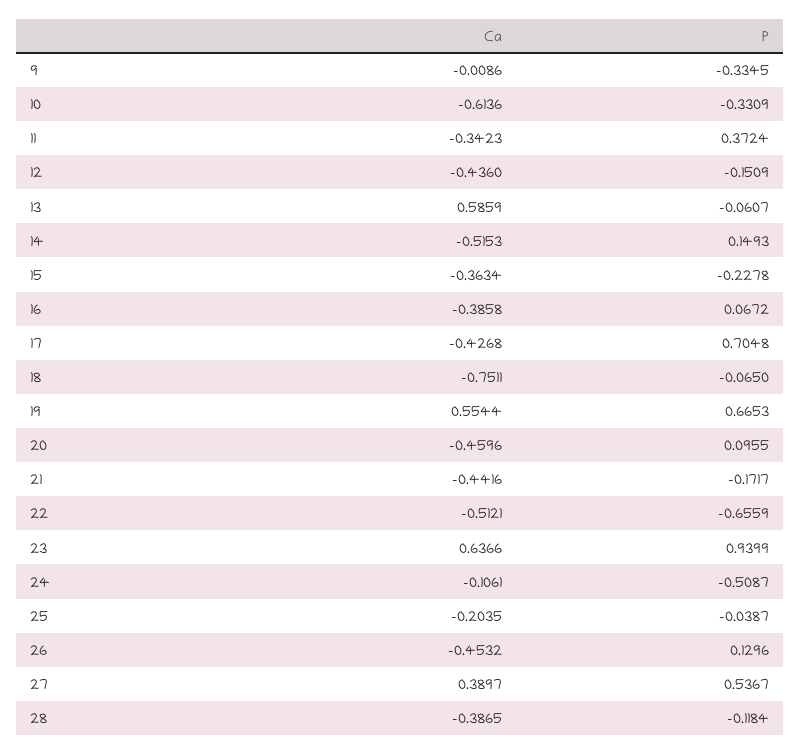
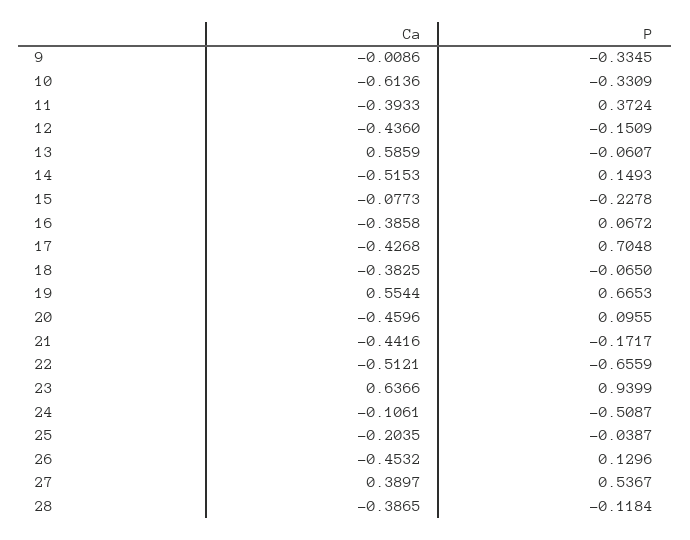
Ca, 11: -0.3423 -> -0.3933
Ca, 15: -0.3634 -> -0.0773
Ca, 18: -0.7511 -> -0.3825

